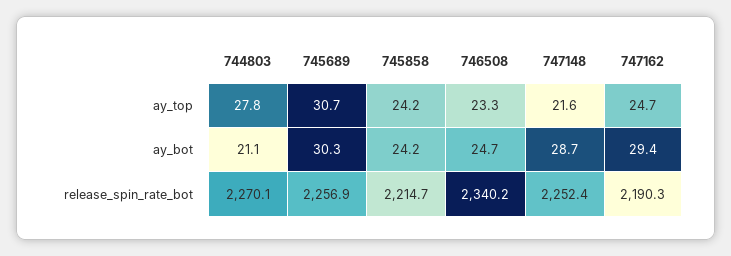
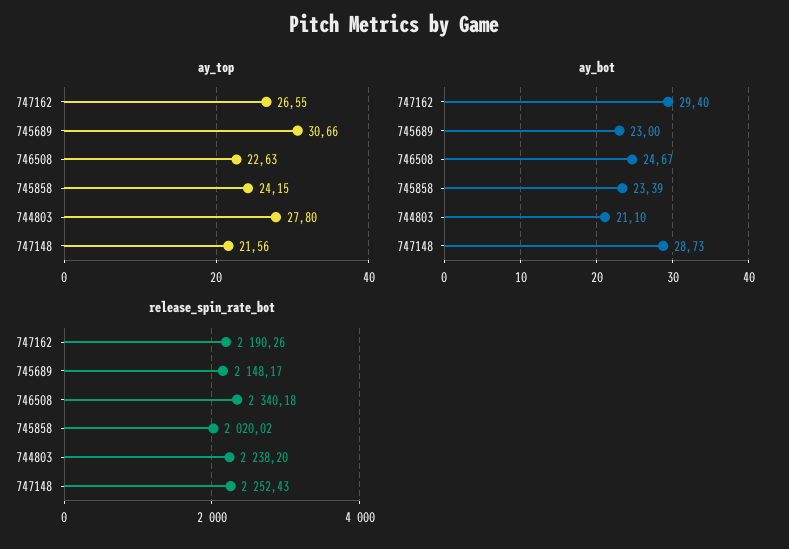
ay_top, 746508: 23.3 -> 22.63
ay_top, 747162: 24.7 -> 26.55
ay_bot, 745689: 30.3 -> 23
ay_bot, 745858: 24.2 -> 23.39
release_spin_rate_bot, 744803: 2270.1 -> 2238.2
release_spin_rate_bot, 745689: 2256.9 -> 2148.17
release_spin_rate_bot, 745858: 2214.7 -> 2020.02

